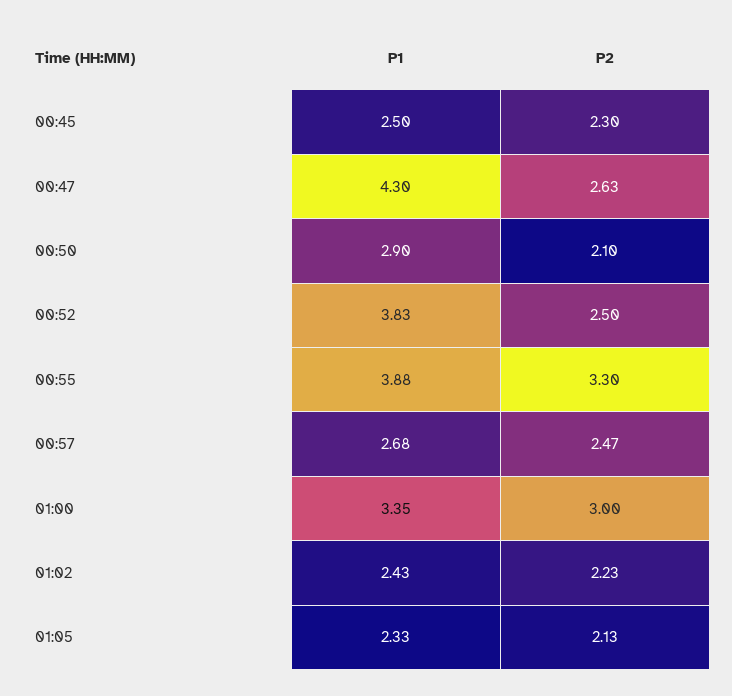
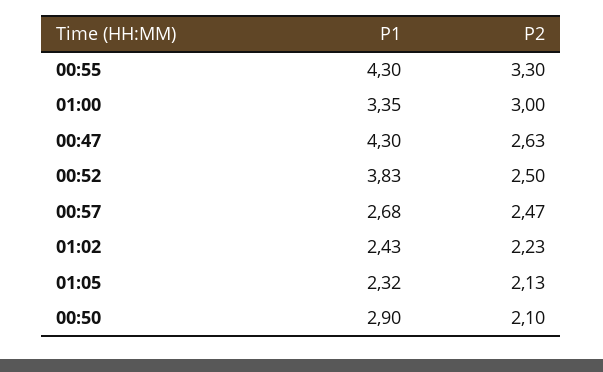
P1, 00:45: 2.5 -> none
P2, 00:45: 2.3 -> none
P1, 00:55: 3.88 -> 4.3
P1, 01:05: 2.33 -> 2.32

